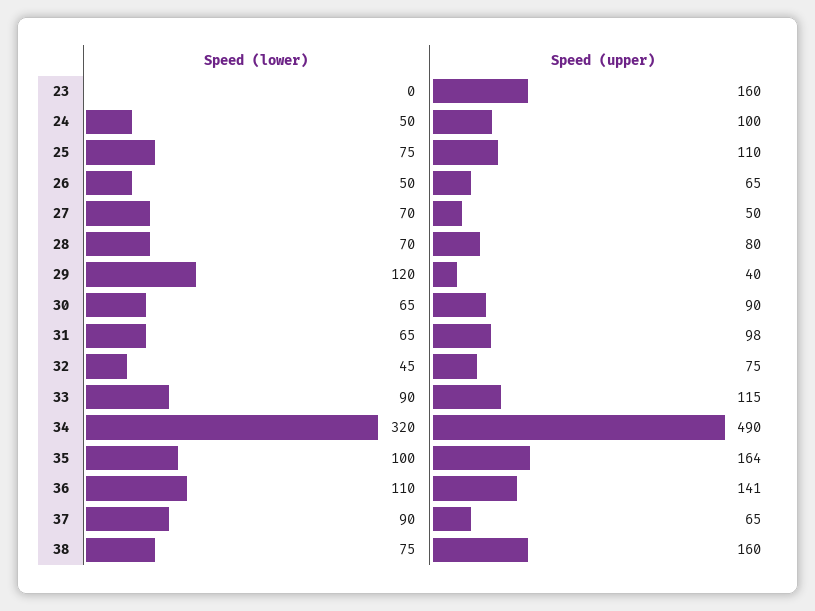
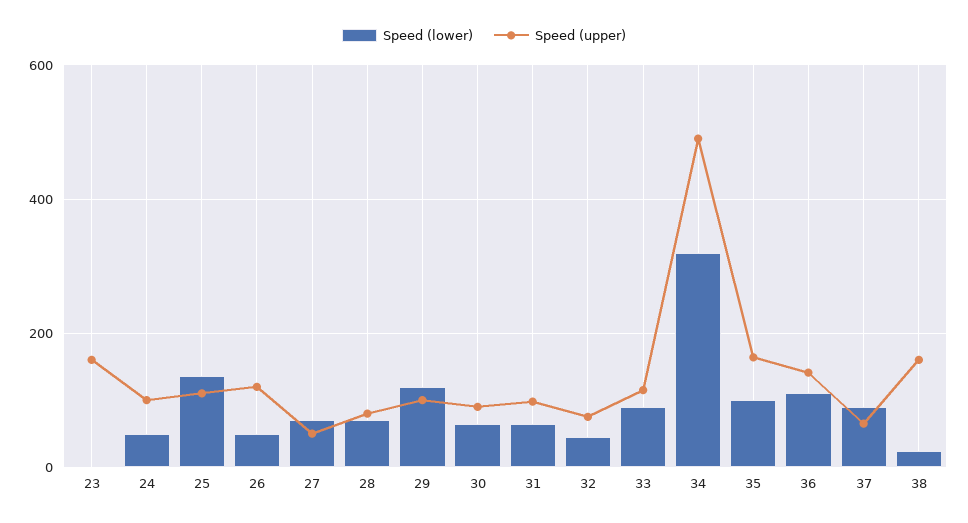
Speed (lower), 25: 75 -> 140
Speed (upper), 26: 65 -> 120
Speed (upper), 29: 40 -> 100
Speed (lower), 38: 75 -> 20

